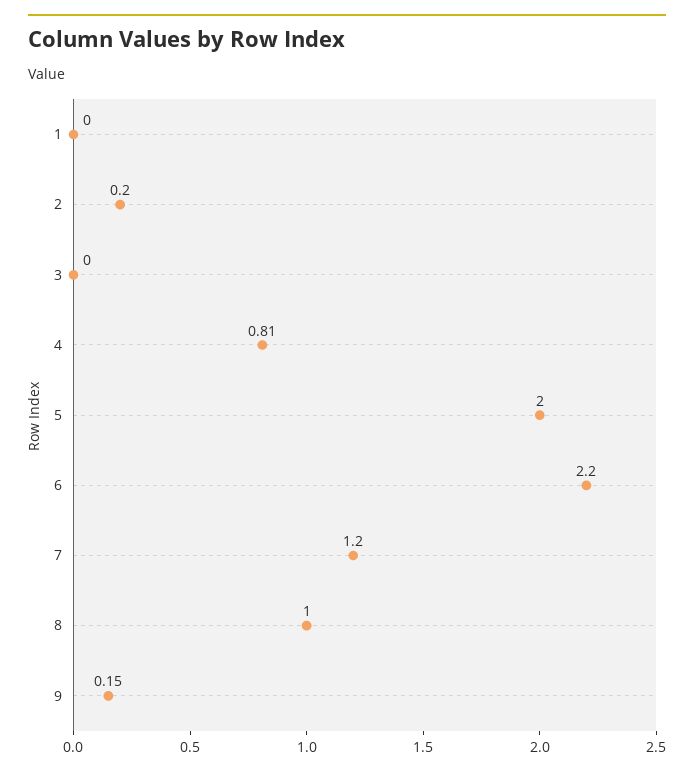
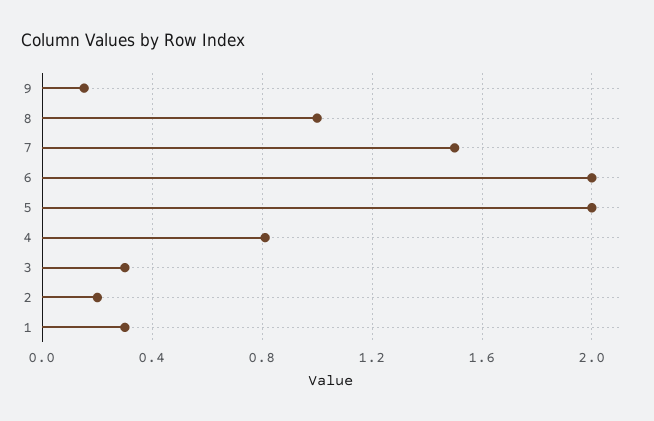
1: 0 -> 0.3
3: 0 -> 0.3
6: 2.2 -> 2
7: 1.2 -> 1.5

